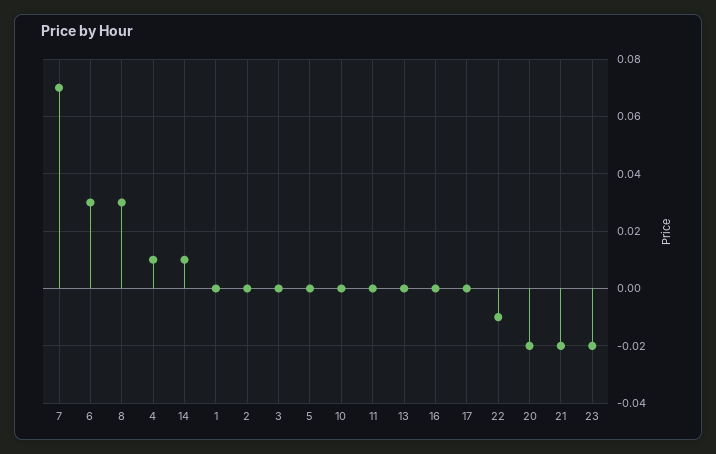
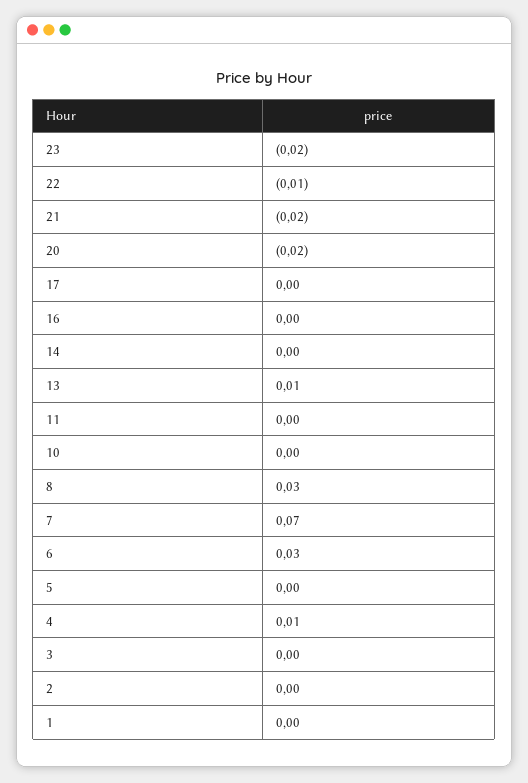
14: 0.01 -> 0
13: 0 -> 0.01

